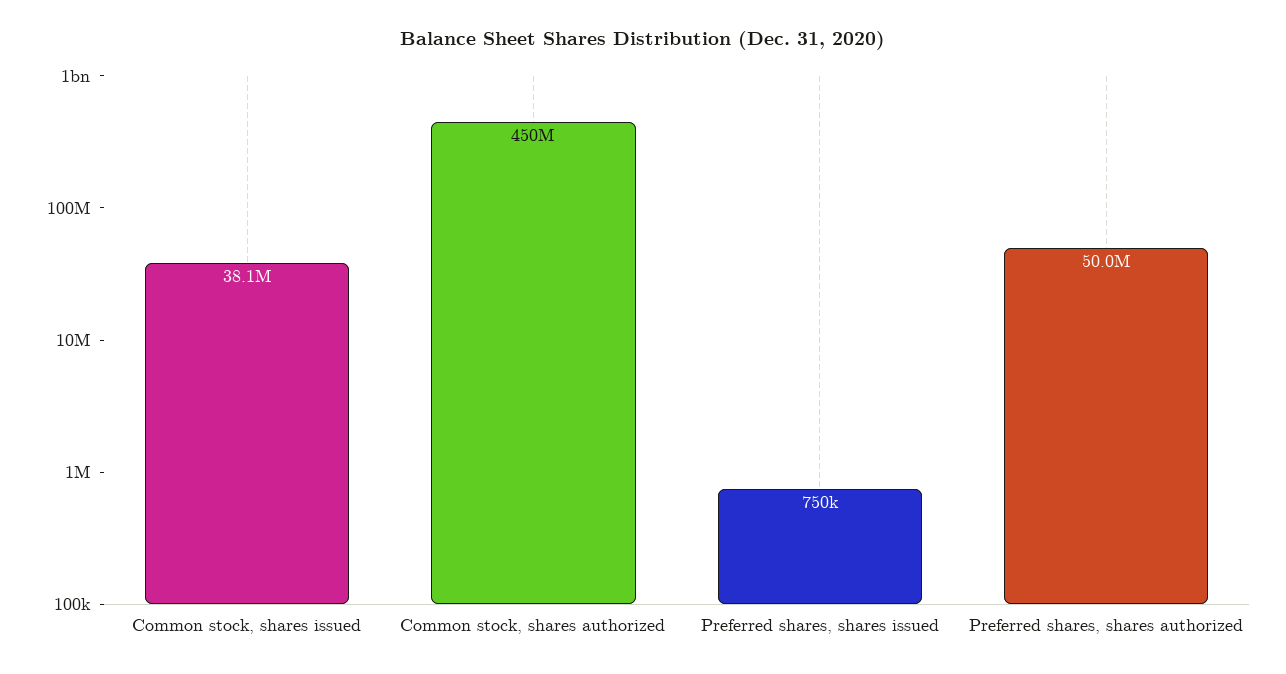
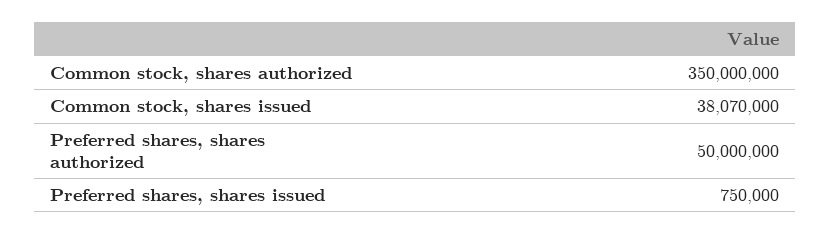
Common stock, shares authorized: 450000000 -> 350000000

